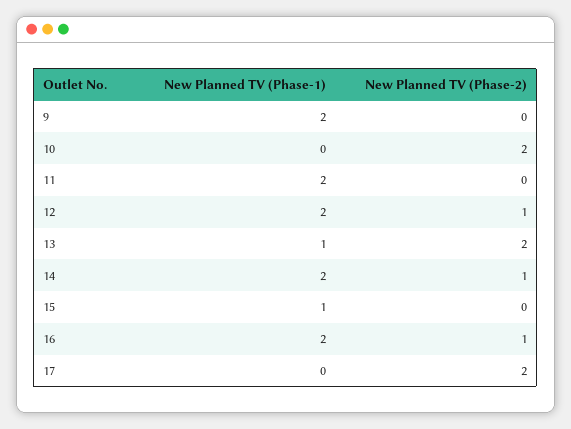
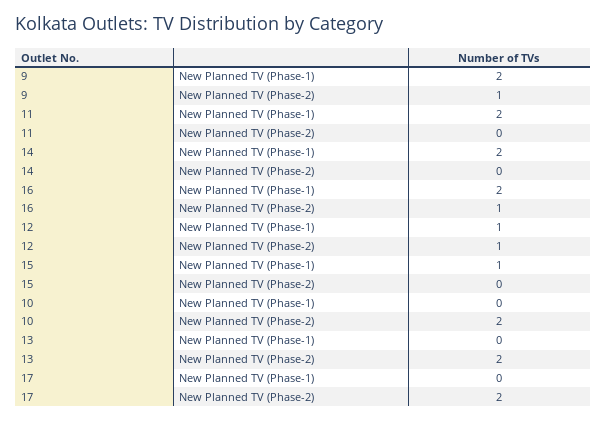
New Planned TV (Phase-2), 9: 0 -> 1
New Planned TV (Phase-1), 12: 2 -> 1
New Planned TV (Phase-1), 13: 1 -> 0
New Planned TV (Phase-2), 14: 1 -> 0

